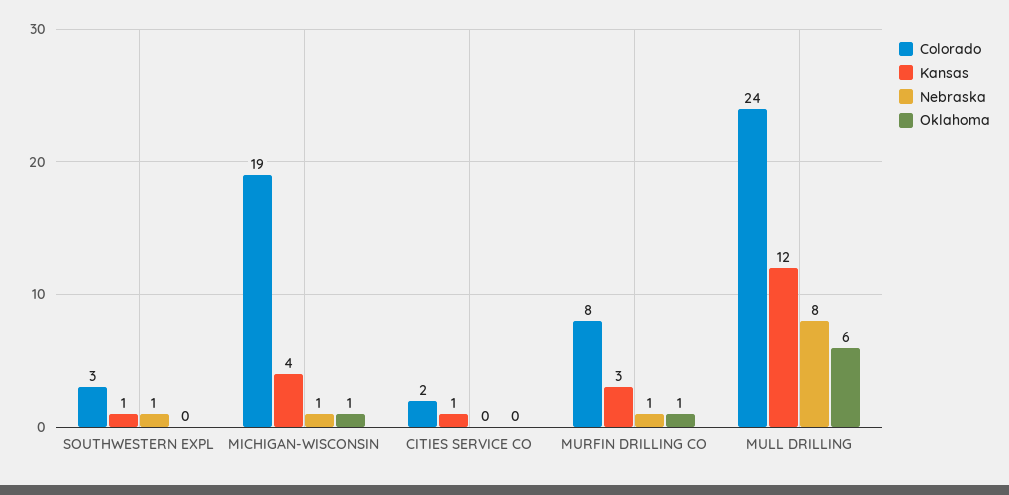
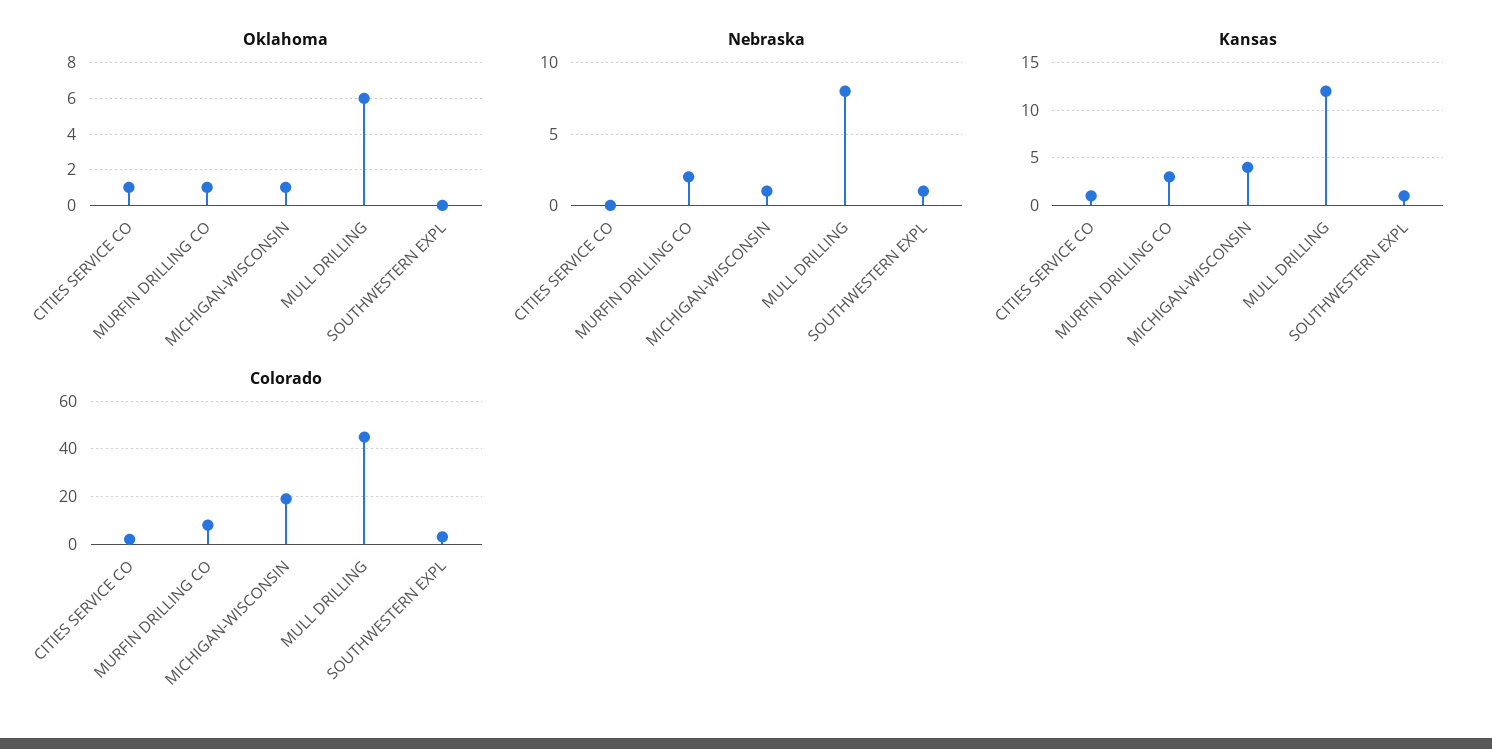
Oklahoma, CITIES SERVICE CO: 0 -> 1
Nebraska, MURFIN DRILLING CO: 1 -> 2
Colorado, MULL DRILLING: 24 -> 45

